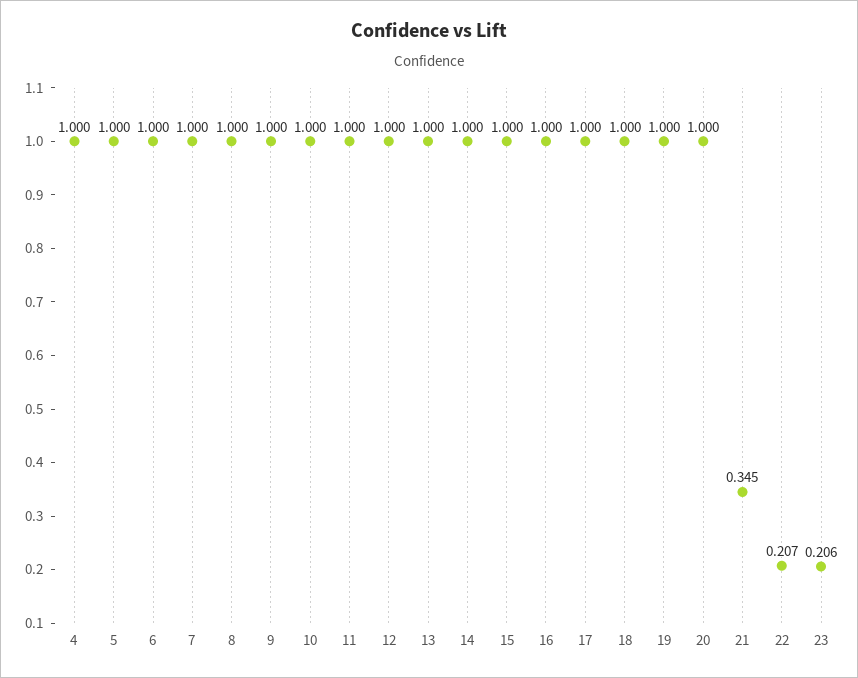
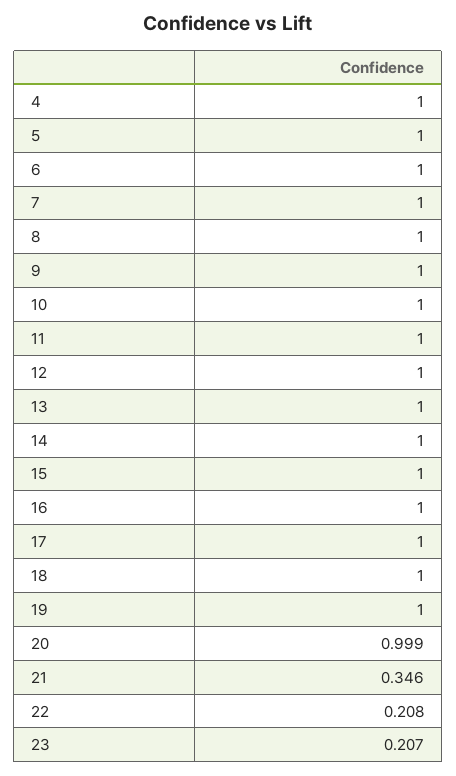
20: 1 -> 0.999
21: 0.345 -> 0.346
22: 0.207 -> 0.208
23: 0.206 -> 0.207

